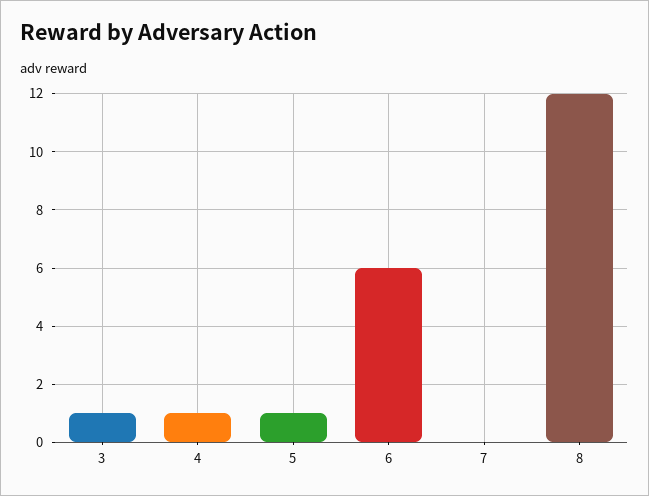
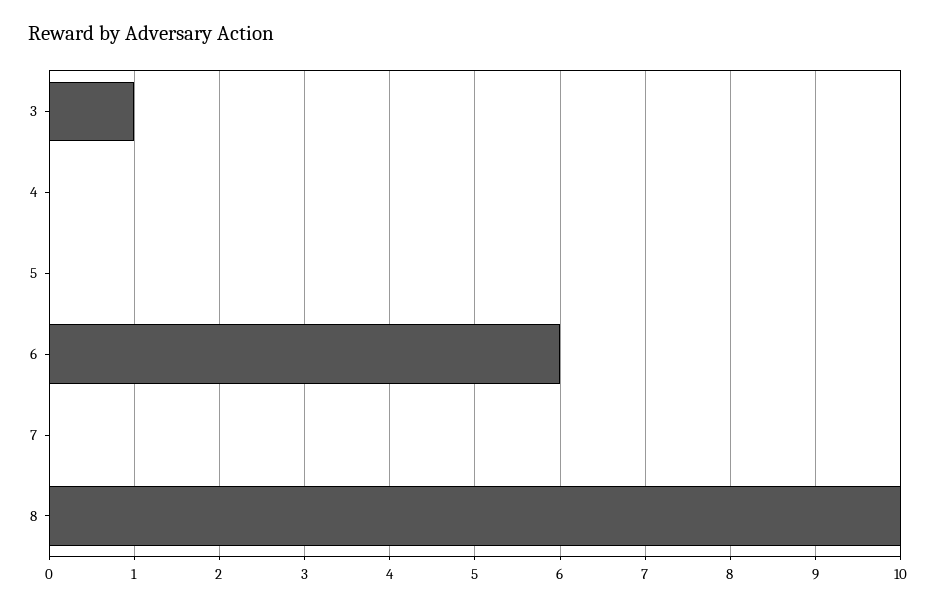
4: 1 -> 0
5: 1 -> 0
8: 12 -> 10

